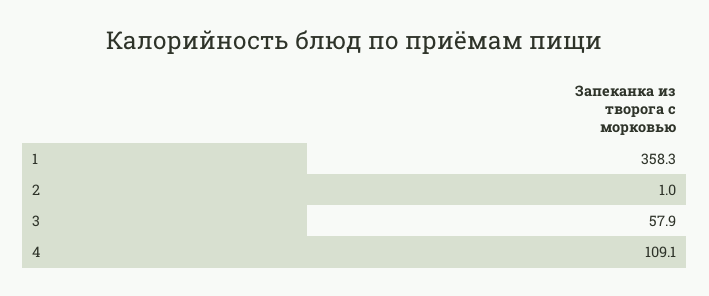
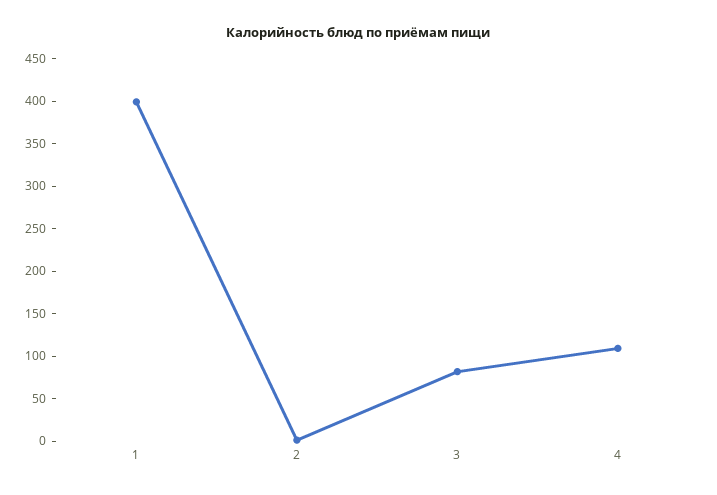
1: 358.3 -> 400
3: 57.9 -> 80

